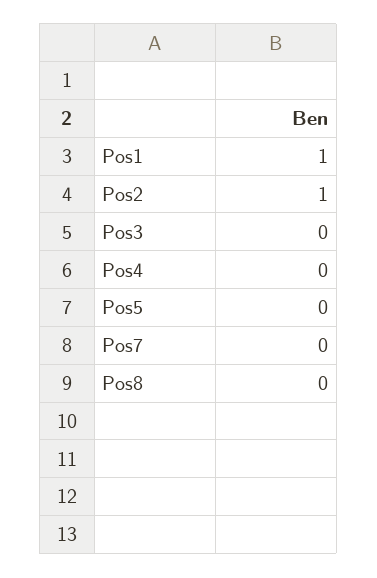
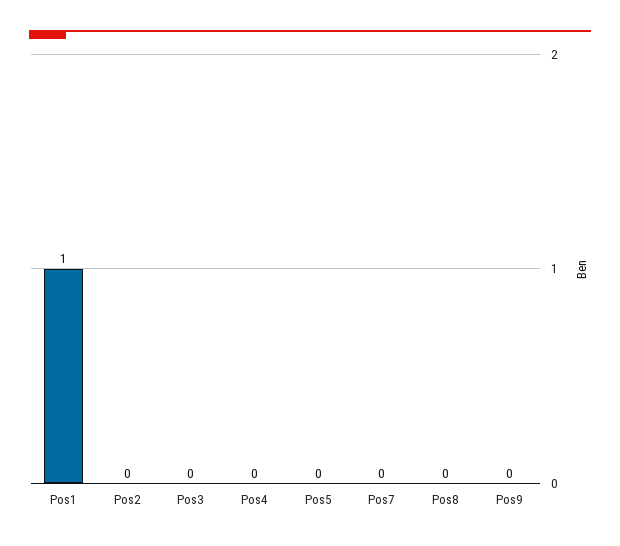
Pos2: 1 -> 0
Pos9: none -> 0

